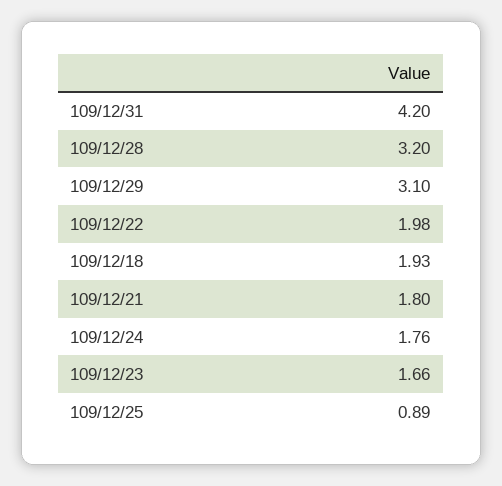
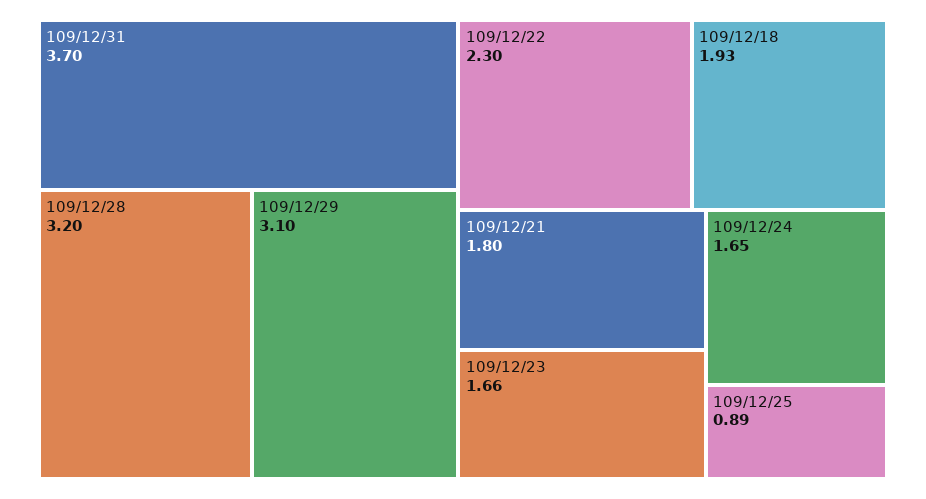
109/12/31: 4.2 -> 3.7
109/12/22: 1.98 -> 2.3
109/12/24: 1.76 -> 1.65

